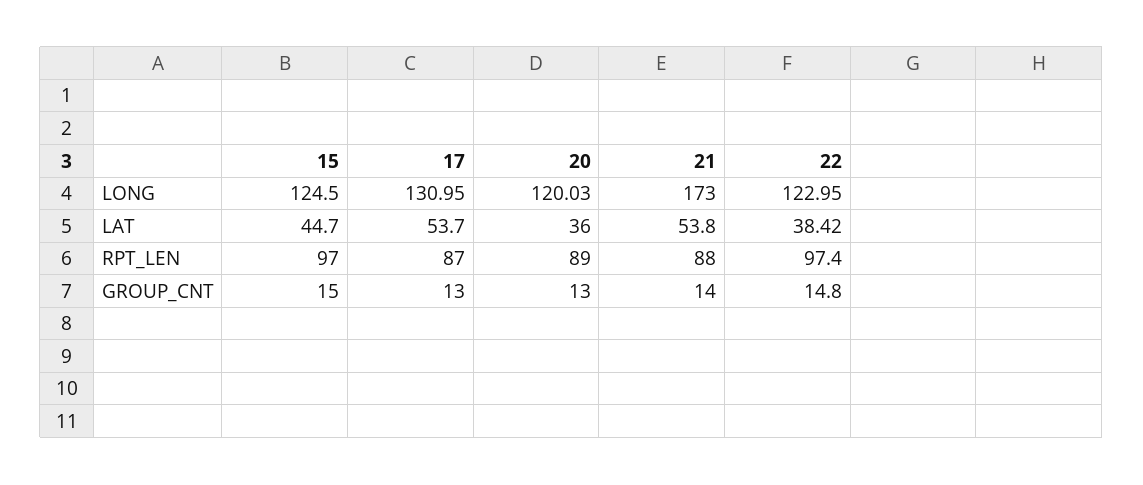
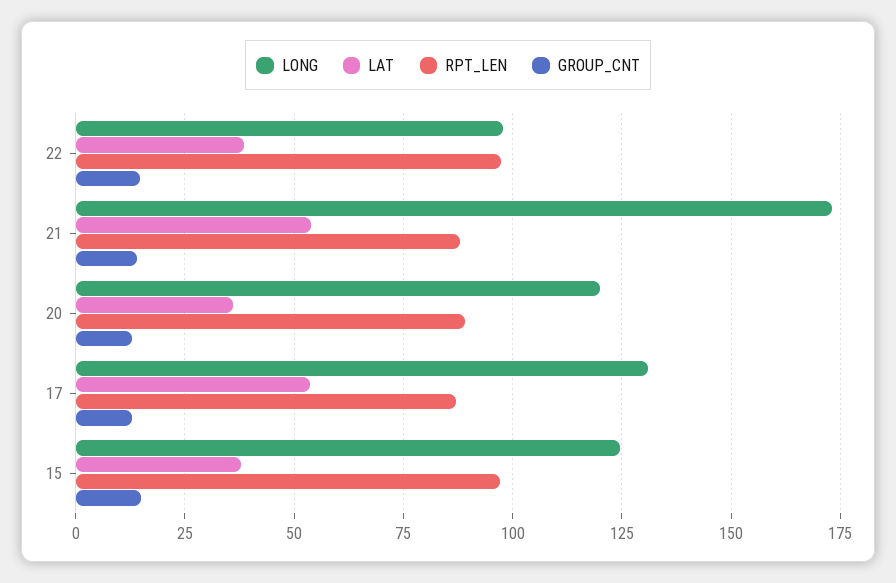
LONG, 22: 122.95 -> 97.5
LAT, 15: 44.7 -> 37.5

